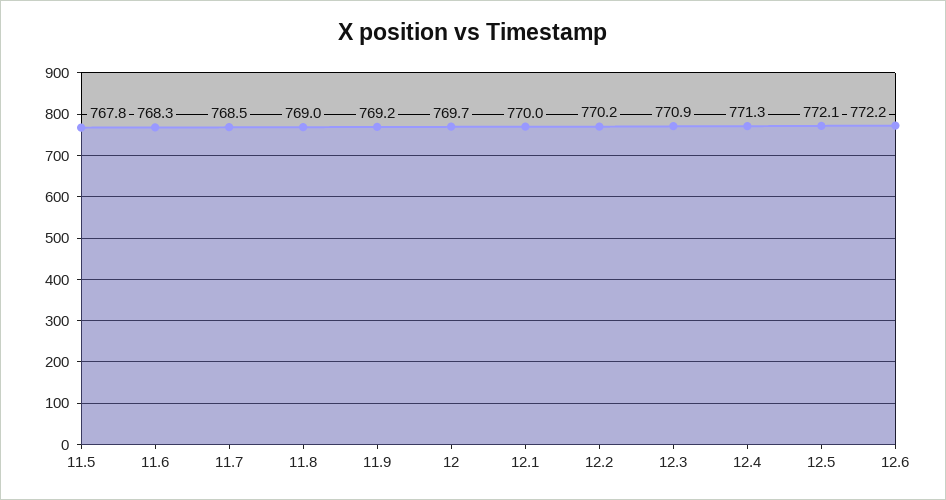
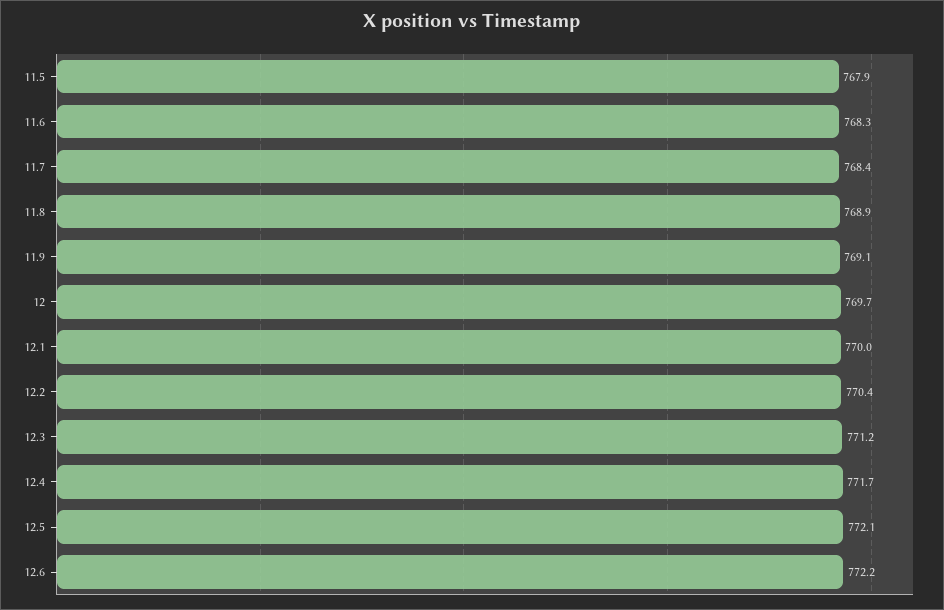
11.5: 767.8 -> 767.9
11.7: 768.5 -> 768.4
11.8: 769 -> 768.9
11.9: 769.2 -> 769.1
12.2: 770.2 -> 770.4
12.3: 770.9 -> 771.2
12.4: 771.3 -> 771.7

